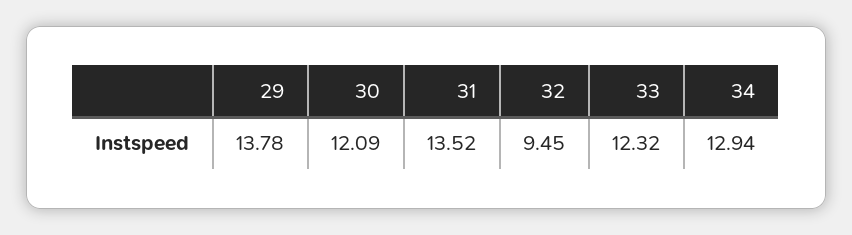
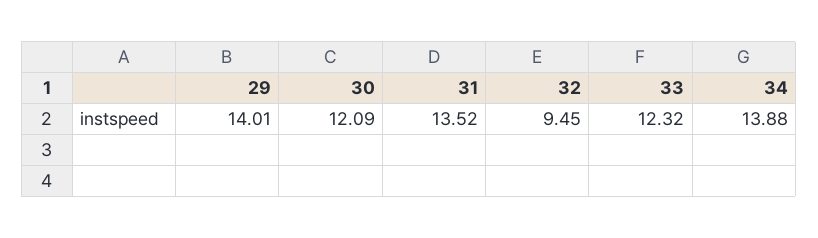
29: 13.78 -> 14.01
34: 12.94 -> 13.88

